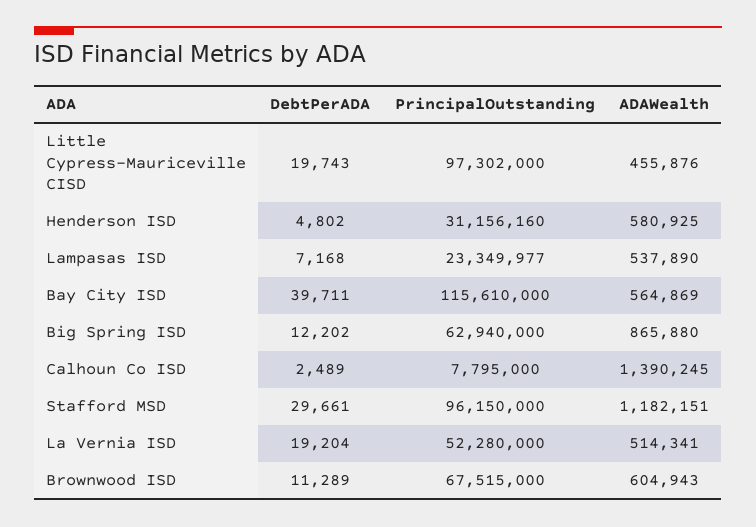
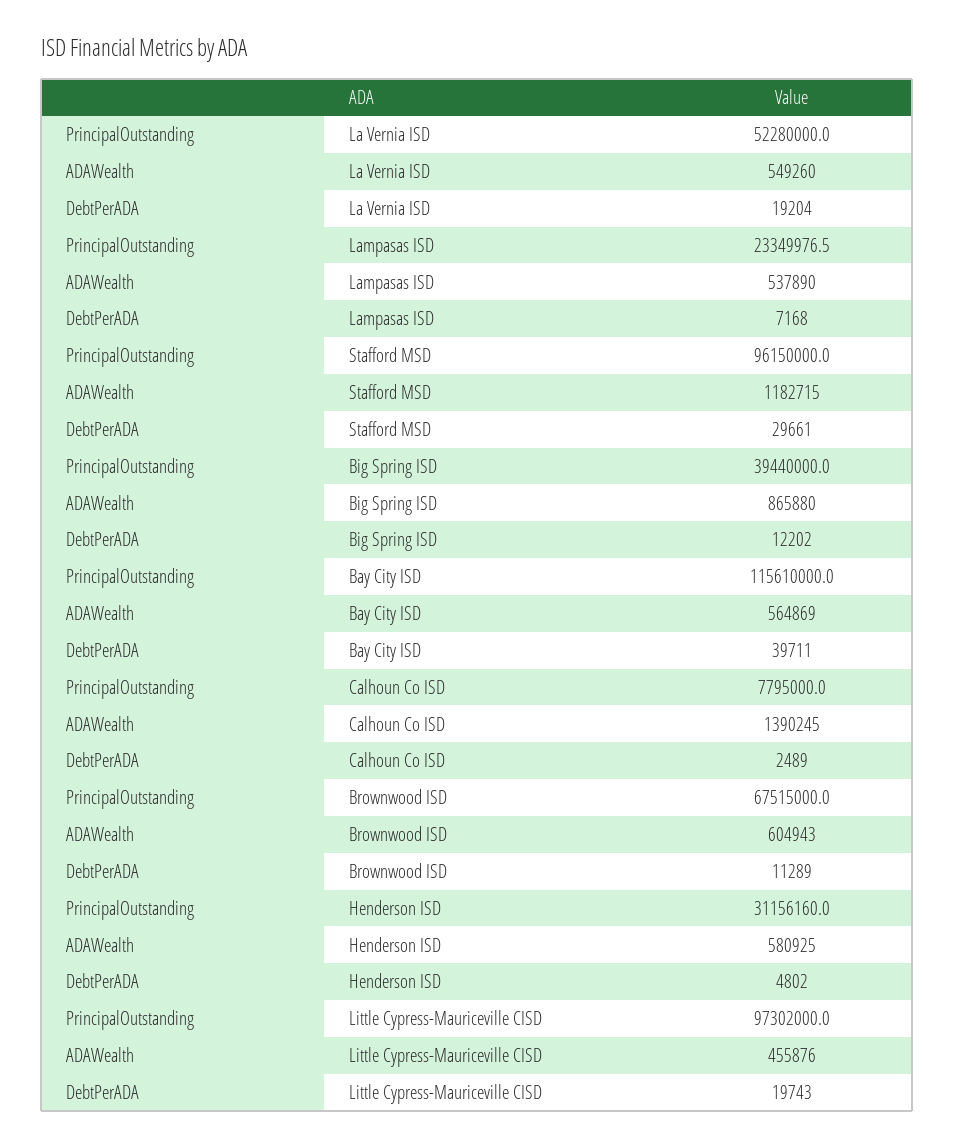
PrincipalOutstanding, Big Spring ISD: 62940000 -> 39440000
ADAWealth, Stafford MSD: 1182151 -> 1182715
ADAWealth, La Vernia ISD: 514341 -> 549260

